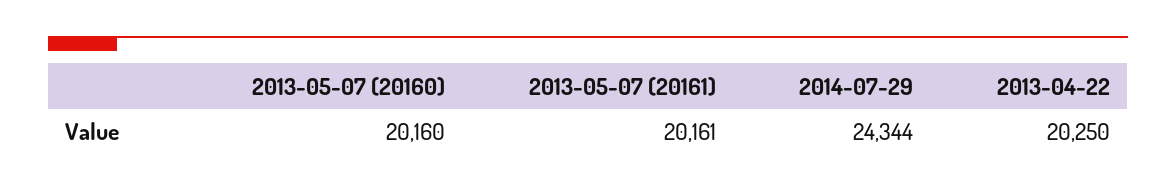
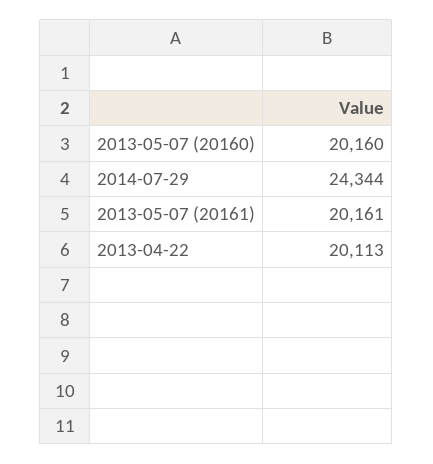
2013-04-22: 20250 -> 20113

